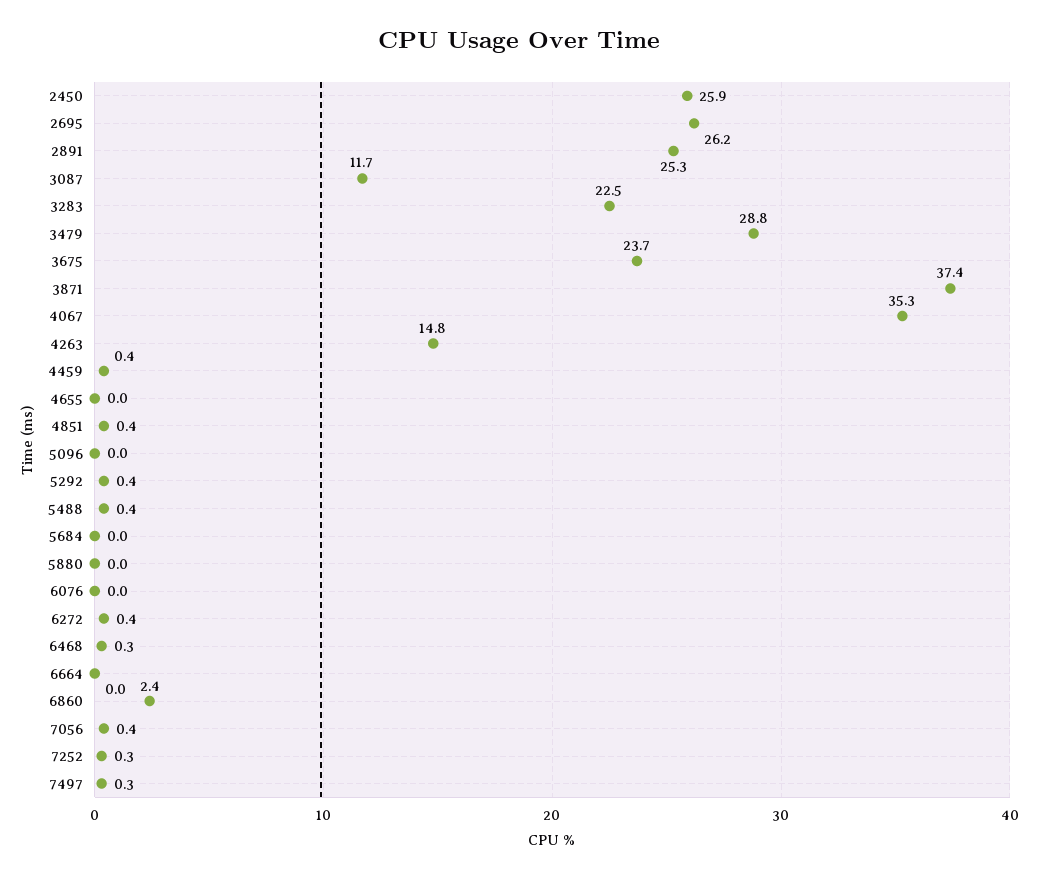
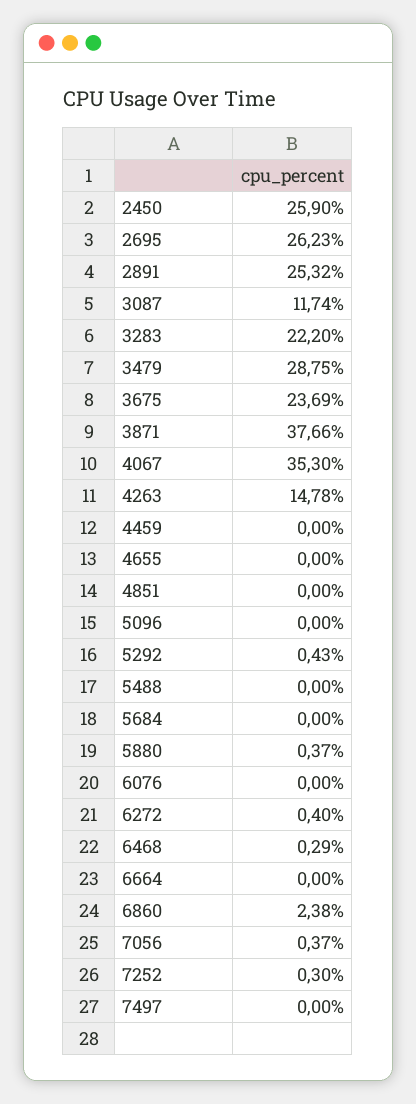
3283: 22.5 -> 22.2
3871: 37.4 -> 37.66
4459: 0.4 -> 0
4851: 0.4 -> 0
5488: 0.4 -> 0
5880: 0 -> 0.37
7497: 0.3 -> 0

